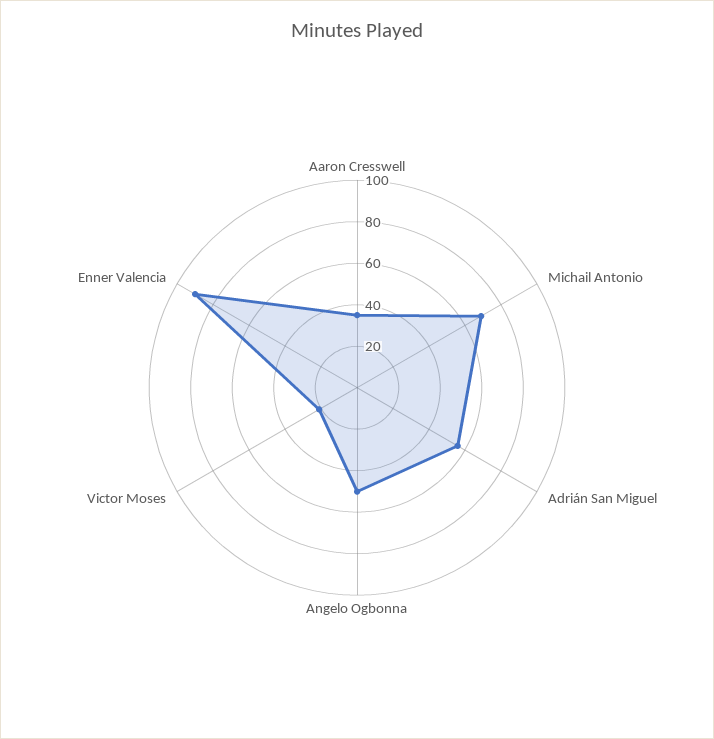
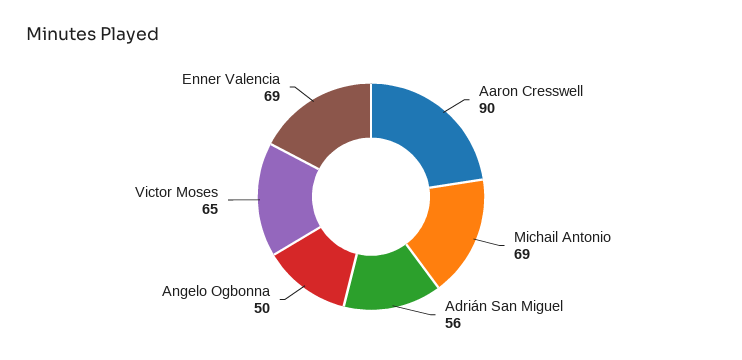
Aaron Cresswell: 35 -> 90
Victor Moses: 20 -> 65
Enner Valencia: 90 -> 69

